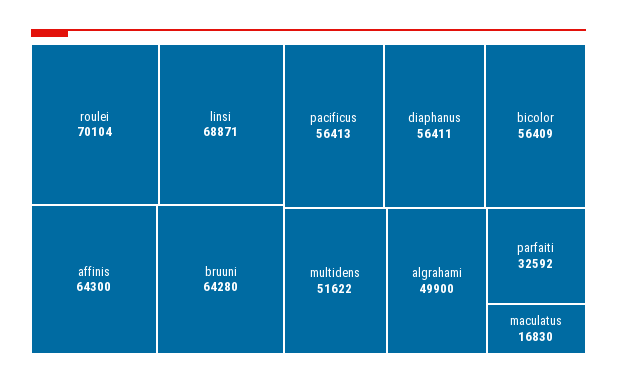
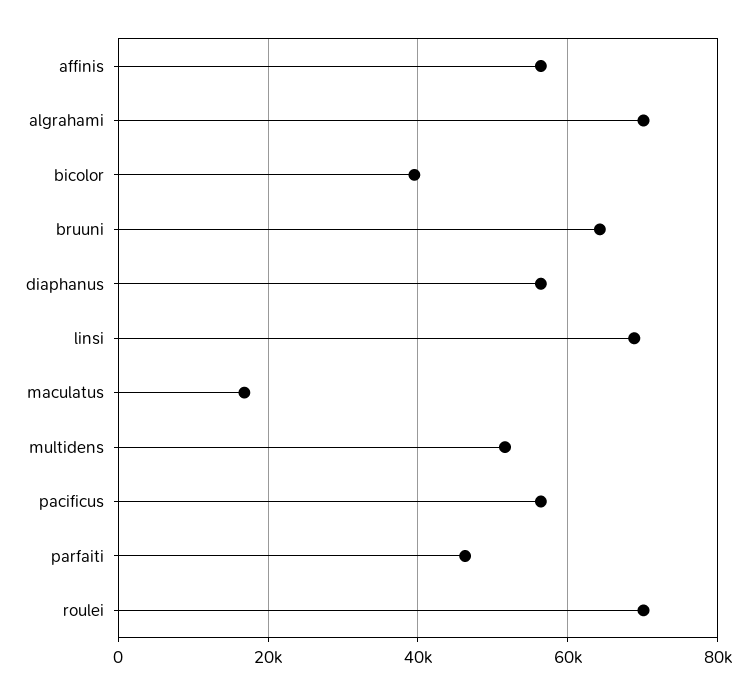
affinis: 64300 -> 56000
bicolor: 56409 -> 40000
algrahami: 49900 -> 70000
parfaiti: 32592 -> 46000

